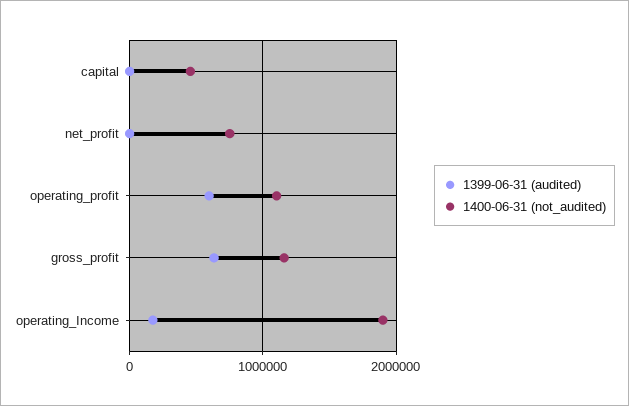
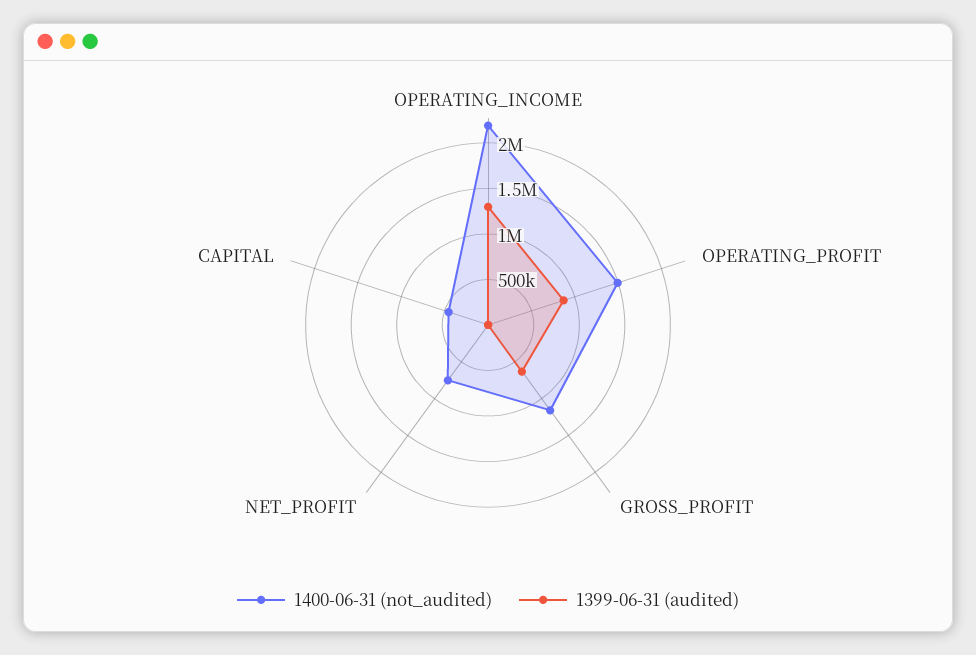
1399-06-31 (audited), operating_profit: 600000 -> 900000
1400-06-31 (not_audited), operating_profit: 1100000 -> 1500000
1399-06-31 (audited), operating_Income: 200000 -> 1300000
1400-06-31 (not_audited), operating_Income: 1900000 -> 2200000

